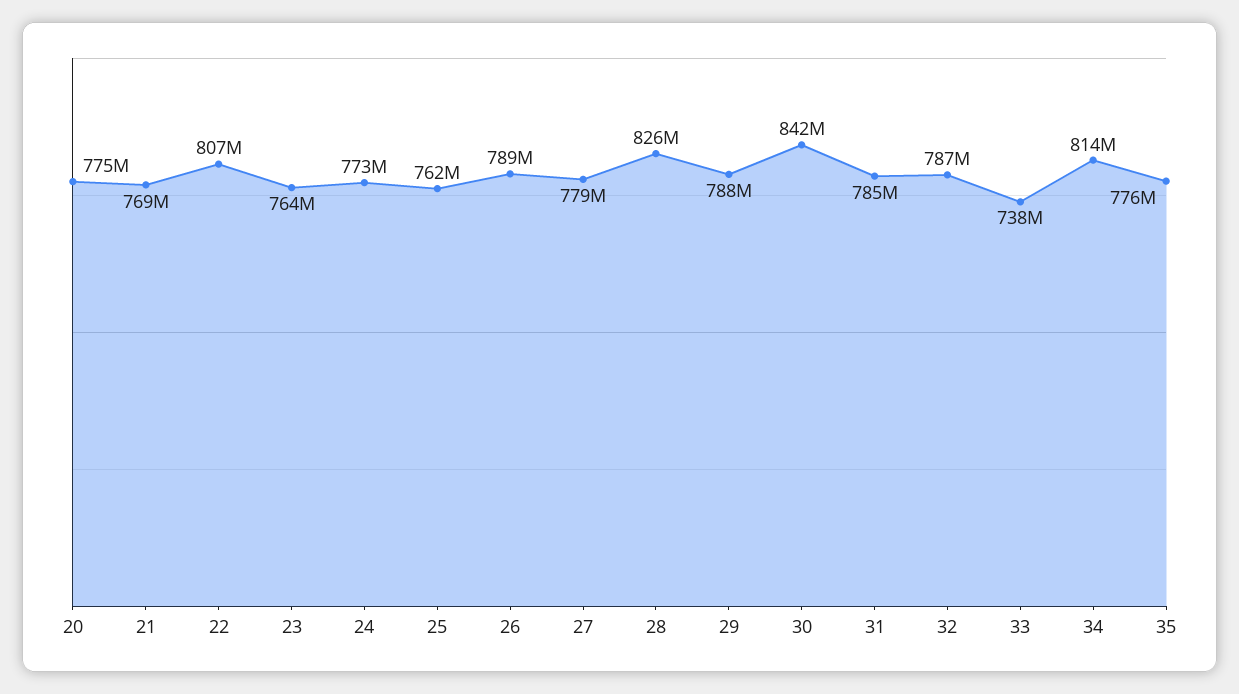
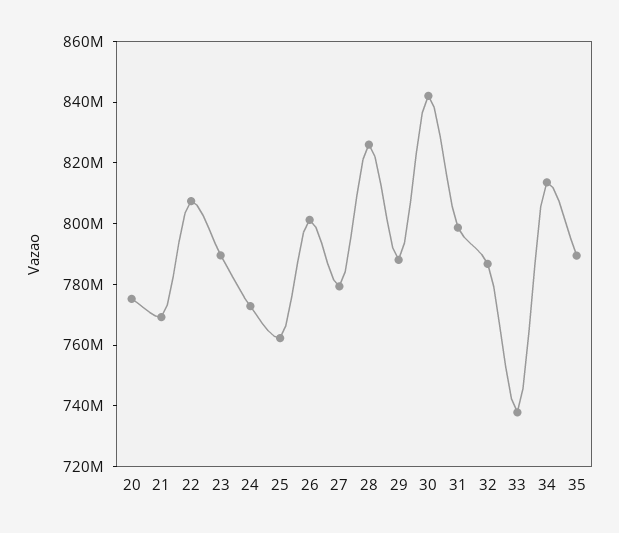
23: 764000000 -> 790000000
26: 789000000 -> 800000000
31: 785000000 -> 800000000
35: 776000000 -> 790000000

